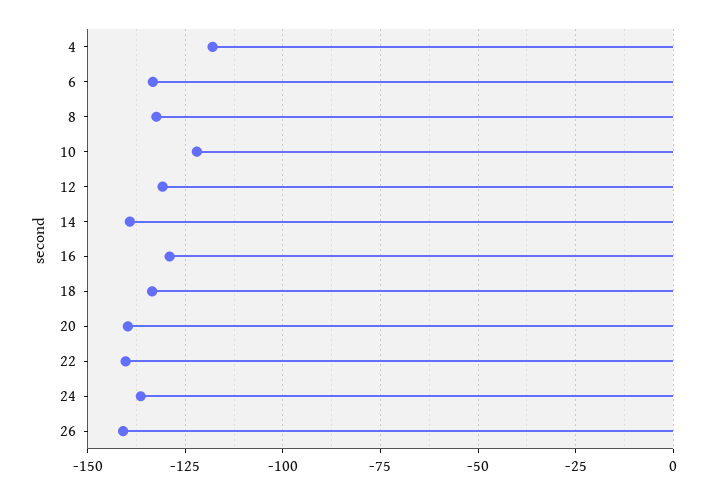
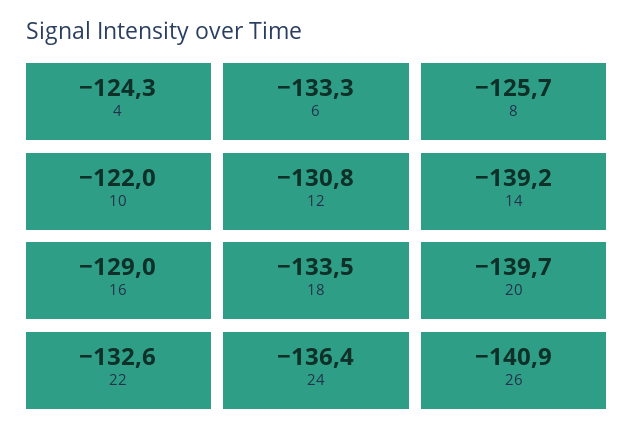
4: -117.5 -> -124.3
8: -132.5 -> -125.7
22: -140 -> -132.6

